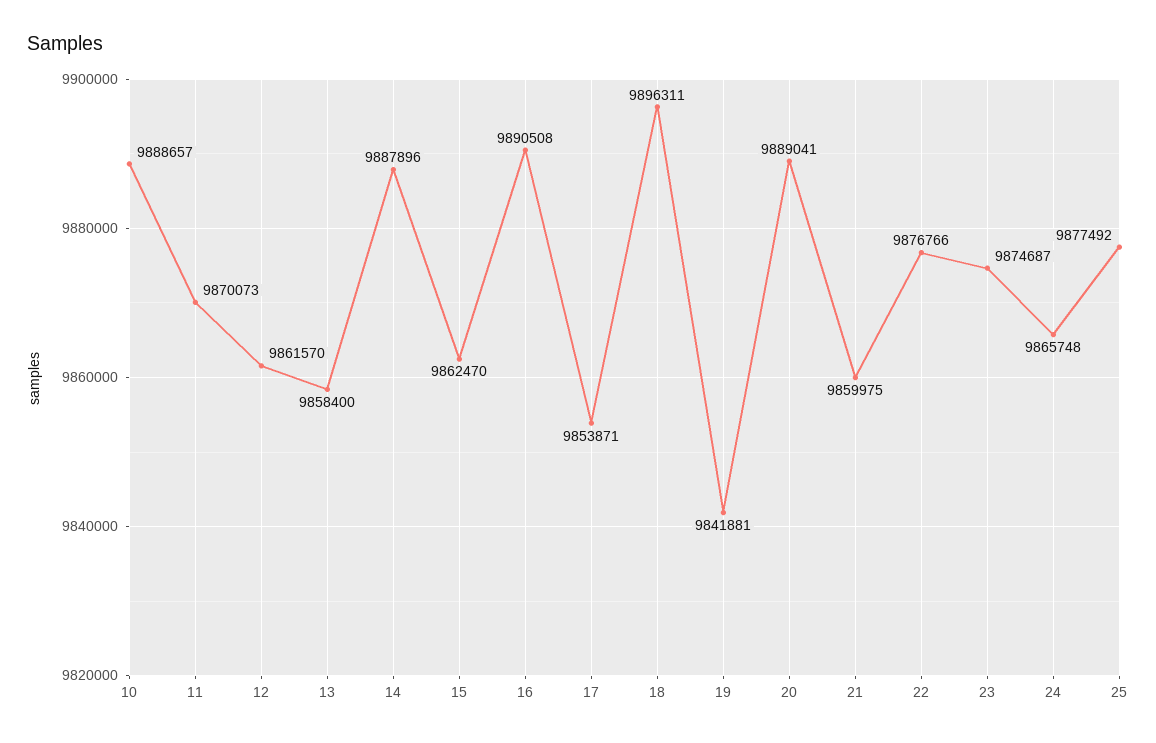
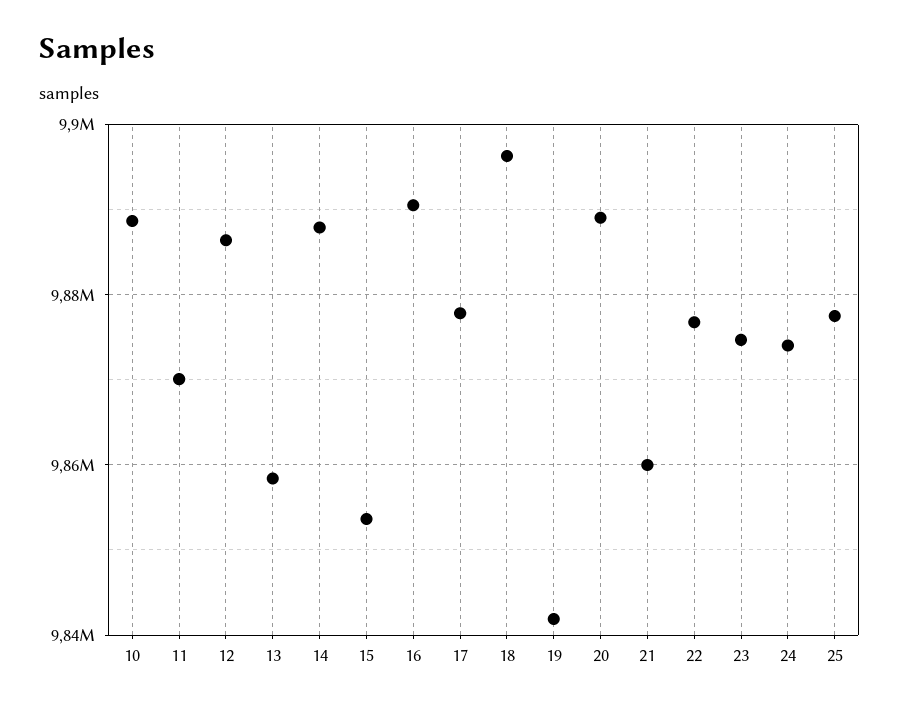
12: 9861570 -> 9886000
15: 9862470 -> 9854000
17: 9853871 -> 9878000
24: 9865748 -> 9874000

